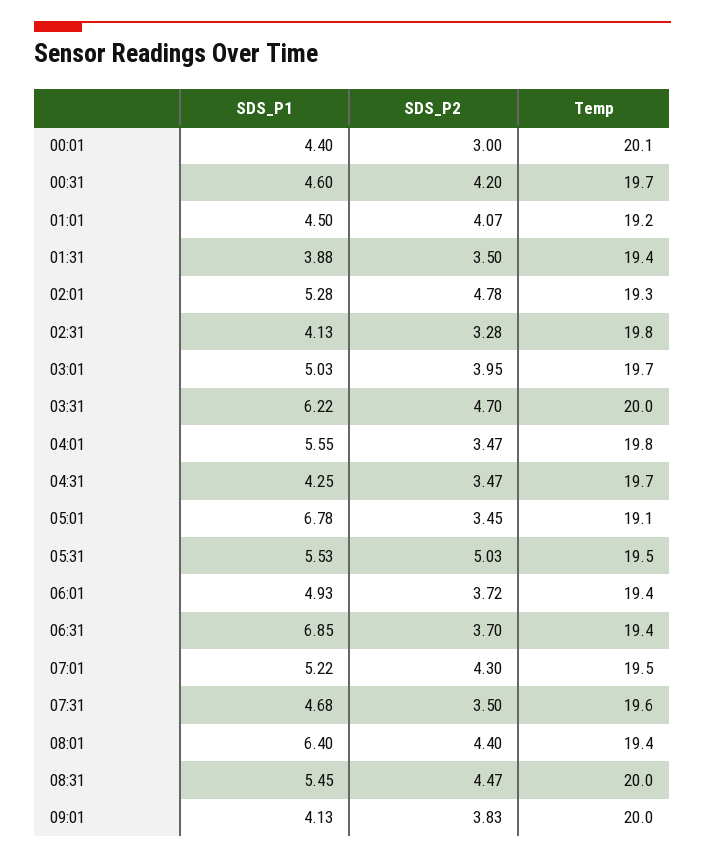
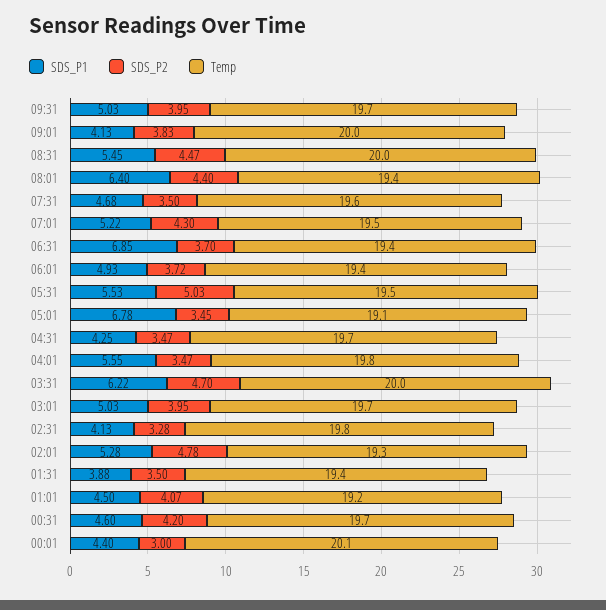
SDS_P1, 09:31: none -> 5.03
SDS_P2, 09:31: none -> 3.95
Temp, 09:31: none -> 19.7

